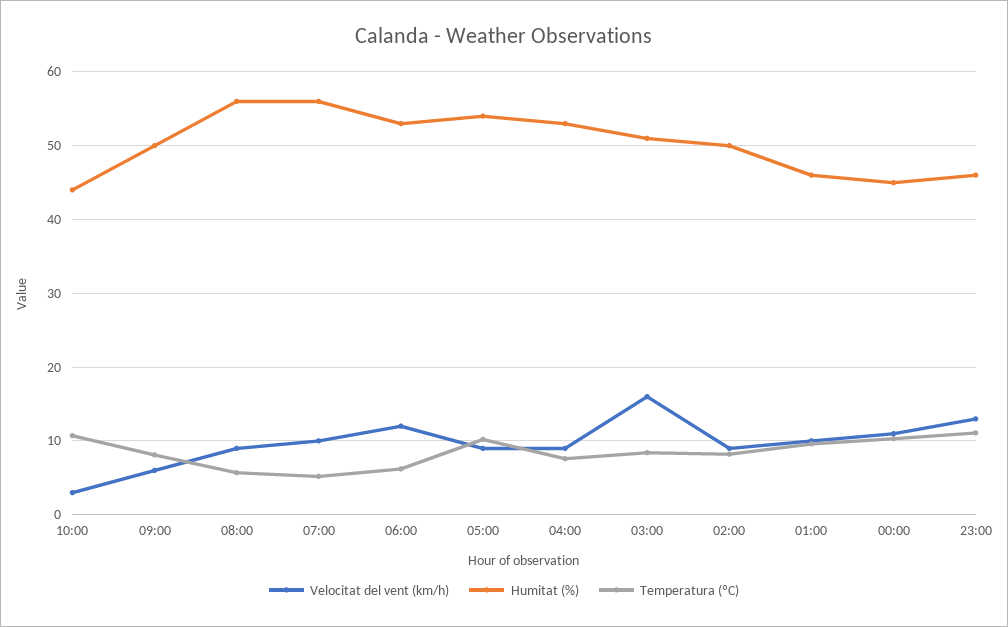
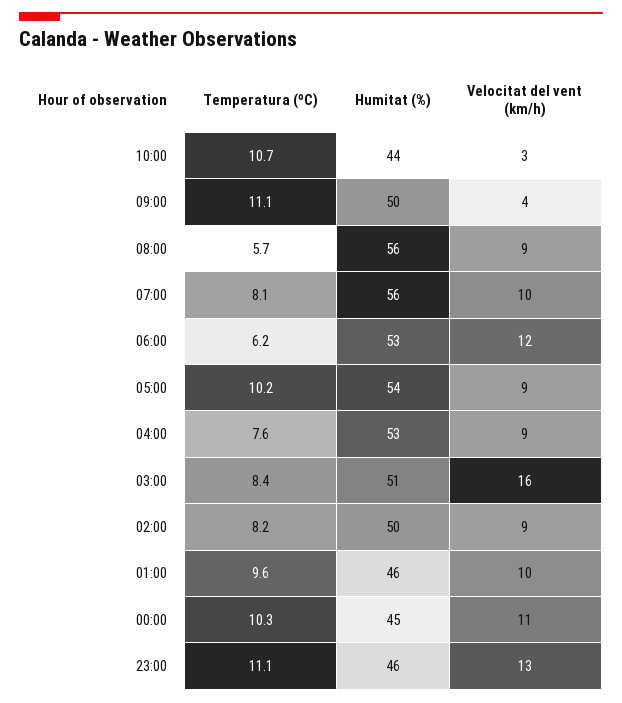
Velocitat del vent (km/h), 09:00: 6 -> 4
Temperatura (ºC), 09:00: 8 -> 11.1
Temperatura (ºC), 07:00: 5 -> 8.1

